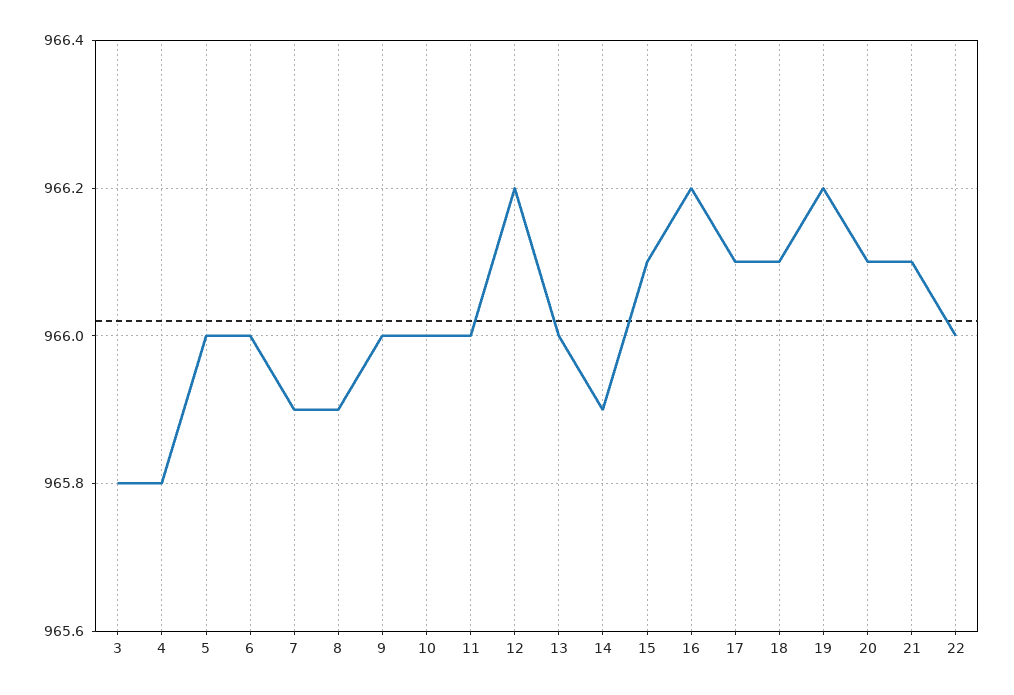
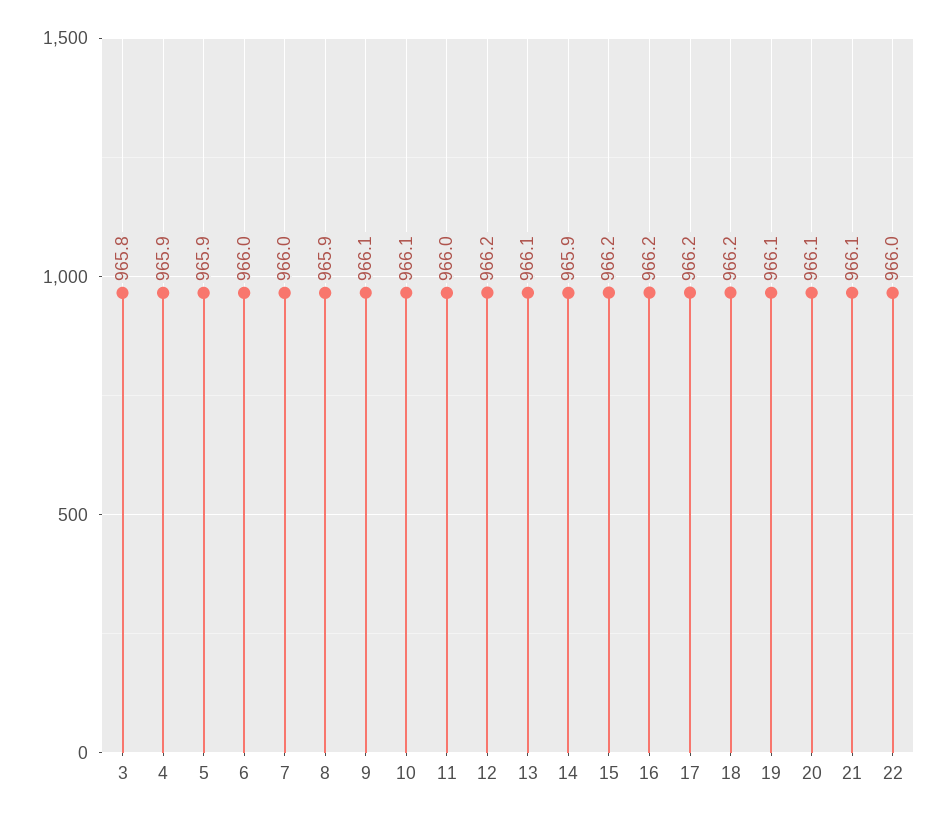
4: 965.8 -> 965.9
5: 966 -> 965.9
7: 965.9 -> 966
9: 966 -> 966.1
10: 966 -> 966.1
13: 966 -> 966.1
15: 966.1 -> 966.2
17: 966.1 -> 966.2
18: 966.1 -> 966.2
19: 966.2 -> 966.1

